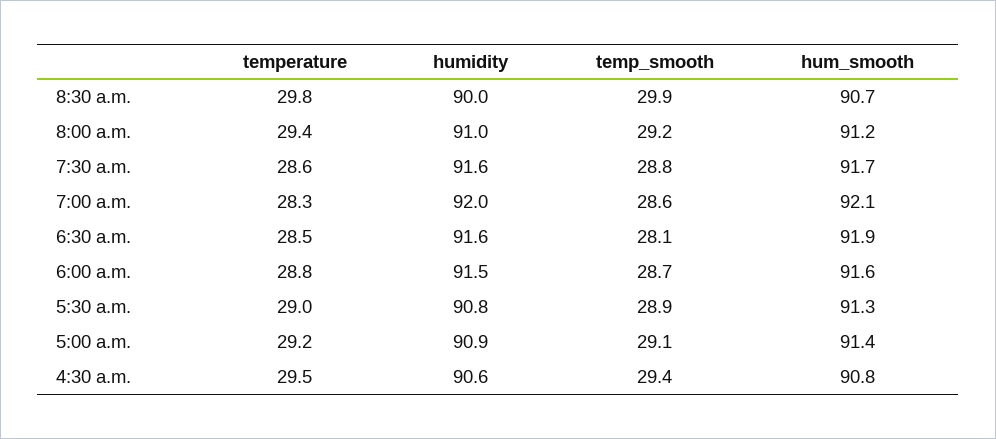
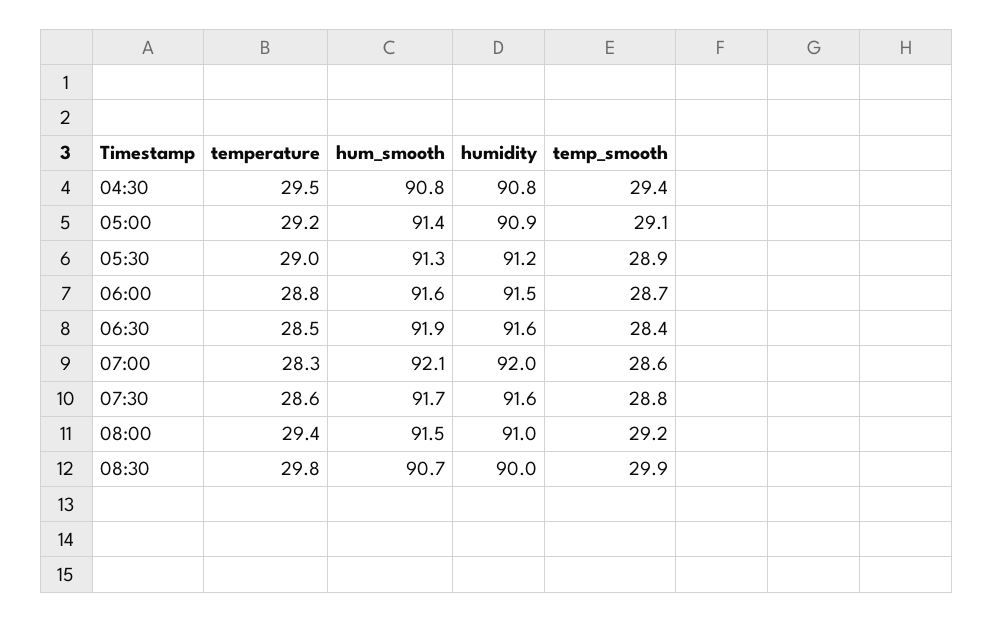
hum_smooth, 8:00 a.m.: 91.2 -> 91.5
temp_smooth, 6:30 a.m.: 28.1 -> 28.4
humidity, 5:30 a.m.: 90.8 -> 91.2
humidity, 4:30 a.m.: 90.6 -> 90.8

